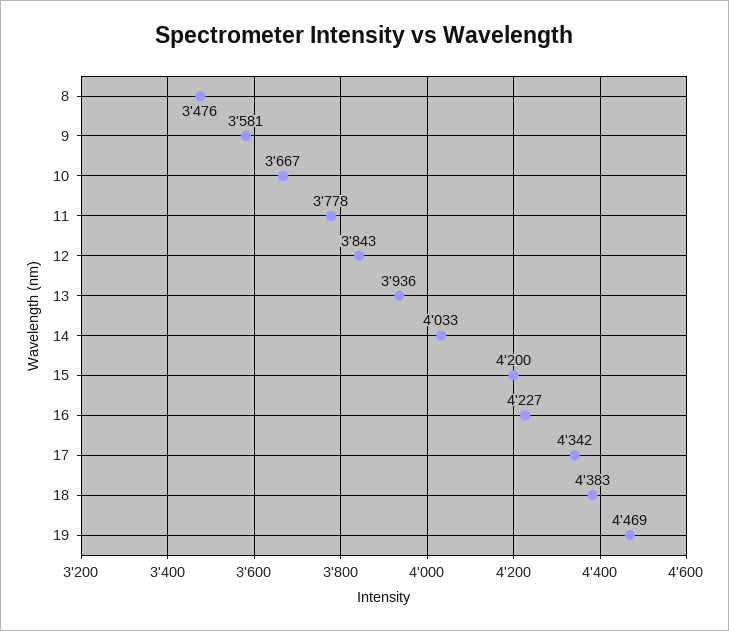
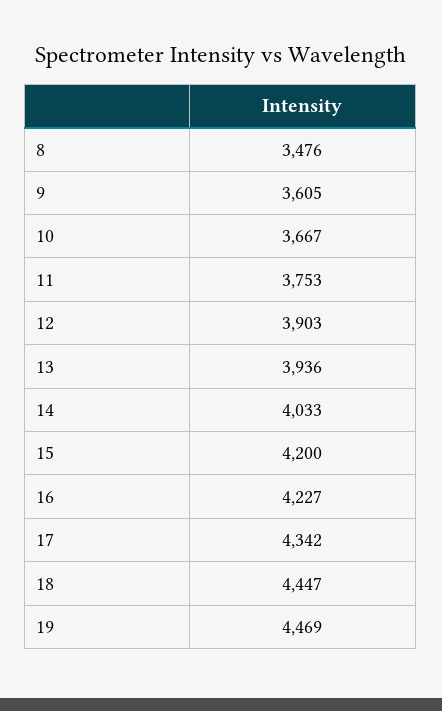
9: 3581 -> 3605
11: 3778 -> 3753
12: 3843 -> 3903
18: 4383 -> 4447

